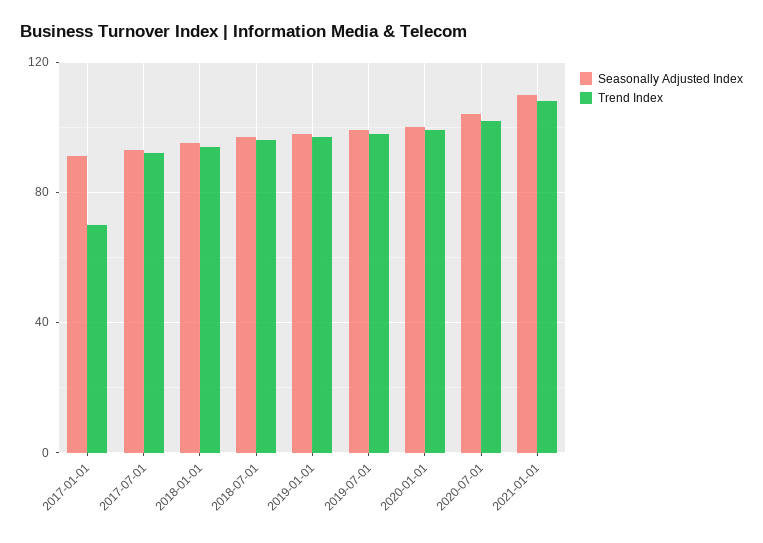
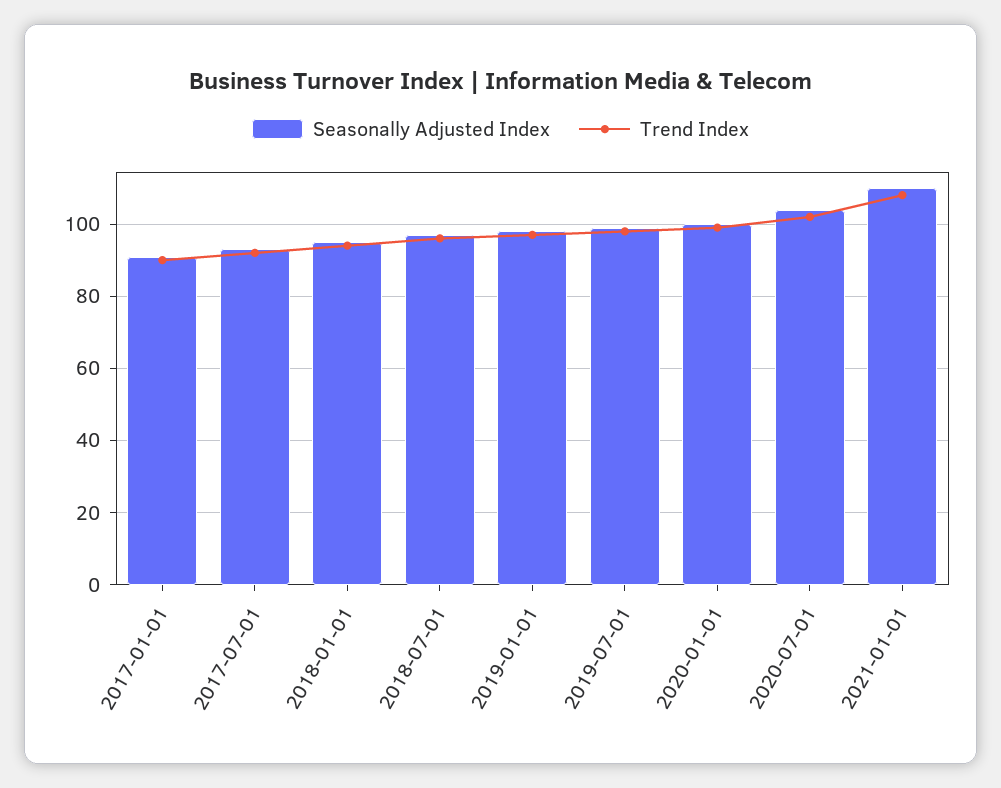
Trend Index, 2017-01-01: 70 -> 90

